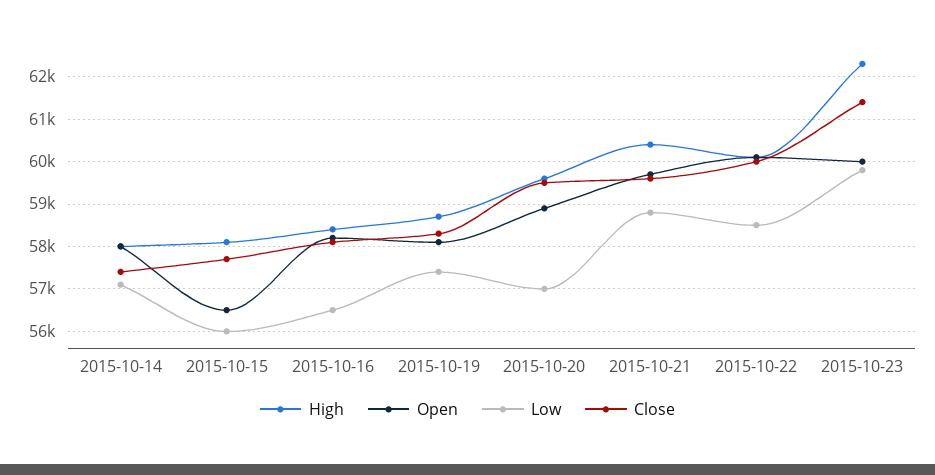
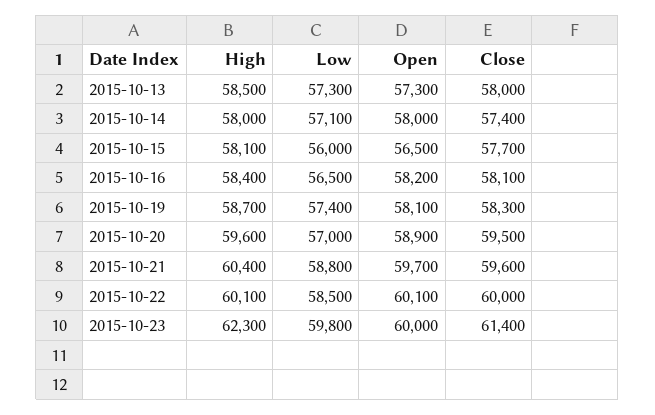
High, 2015-10-13: none -> 58500
Low, 2015-10-13: none -> 57300
Open, 2015-10-13: none -> 57300
Close, 2015-10-13: none -> 58000

